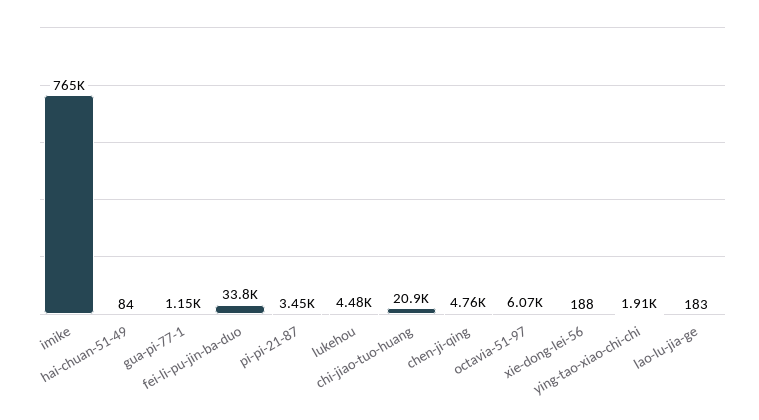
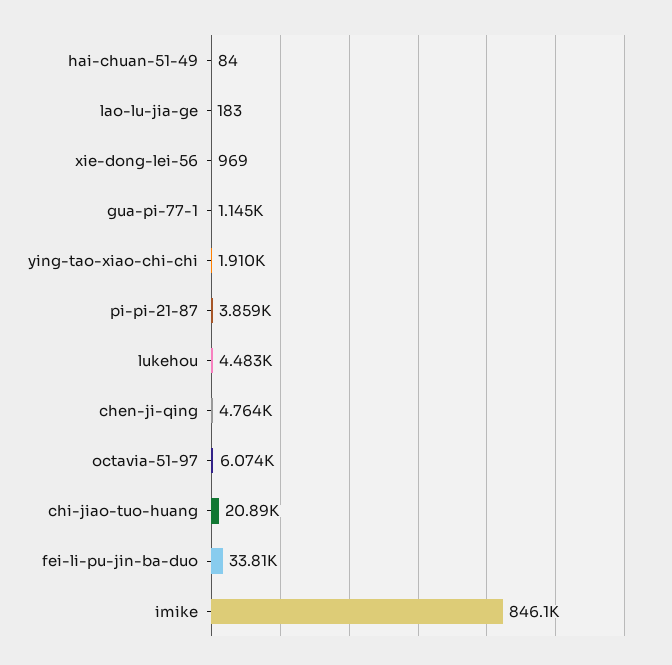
imike: 765000 -> 846100
pi-pi-21-87: 3450 -> 3859
xie-dong-lei-56: 188 -> 969

